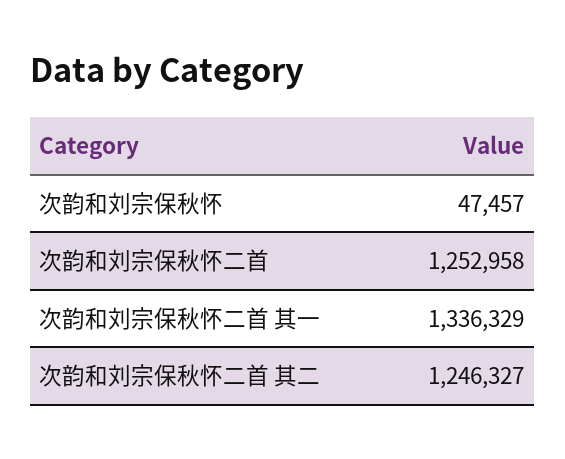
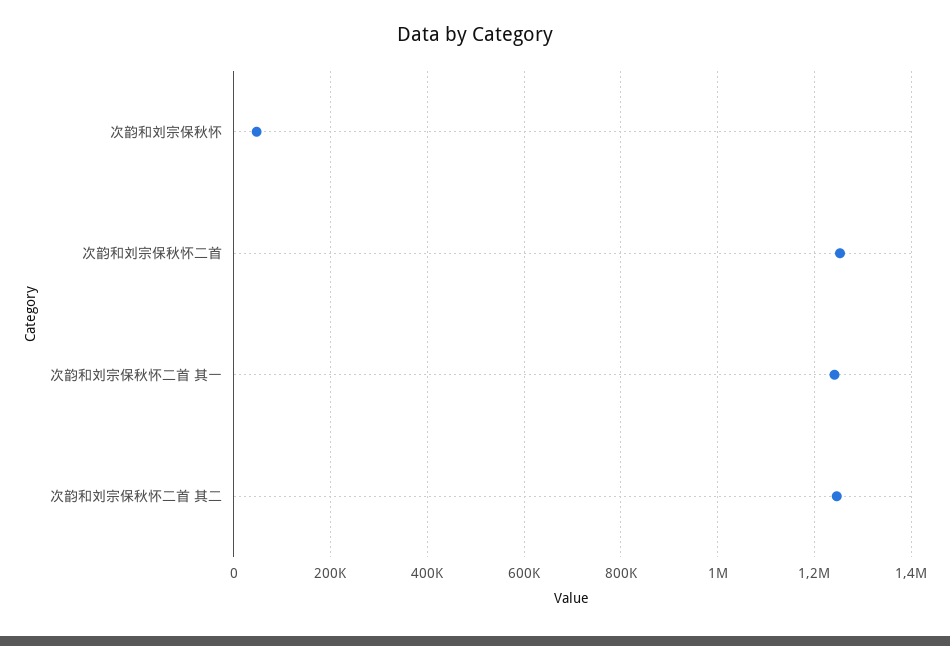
次韵和刘宗保秋怀二首 其一: 1336329 -> 1240000

